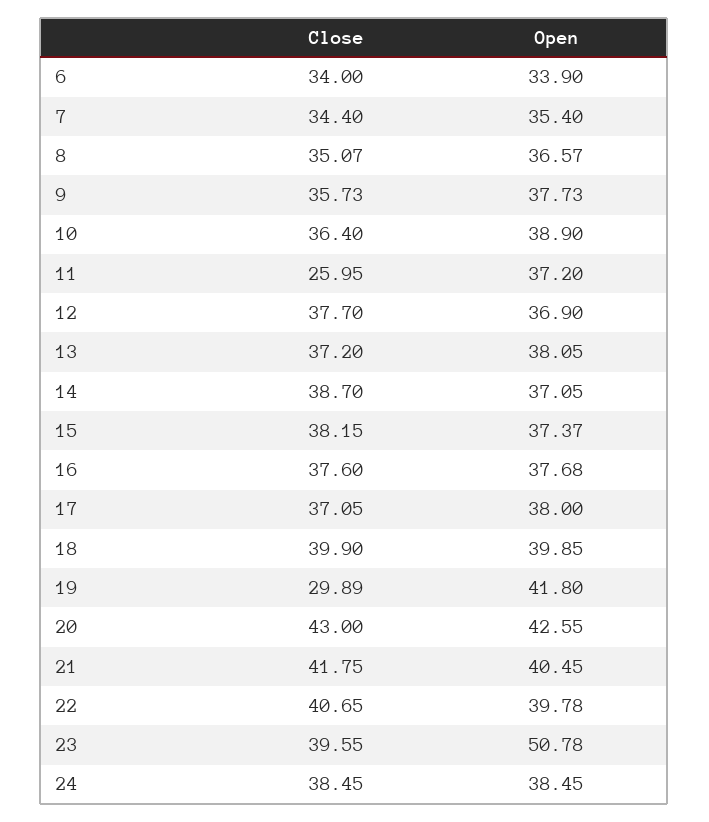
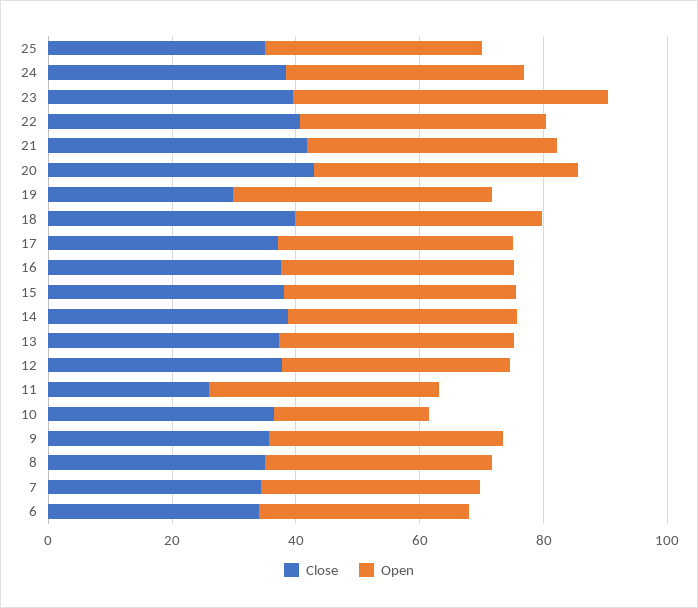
Open, 10: 38.9 -> 25
Close, 25: none -> 35
Open, 25: none -> 35

